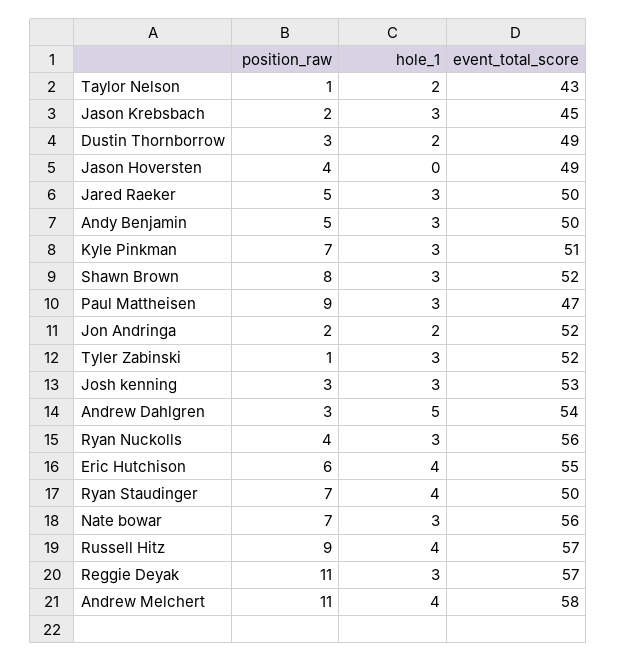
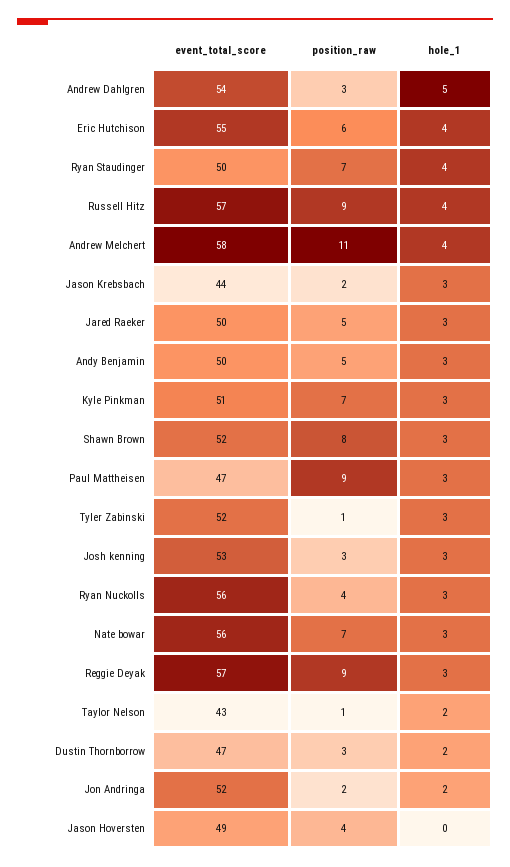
event_total_score, Jason Krebsbach: 45 -> 44
event_total_score, Dustin Thornborrow: 49 -> 47
position_raw, Reggie Deyak: 11 -> 9

